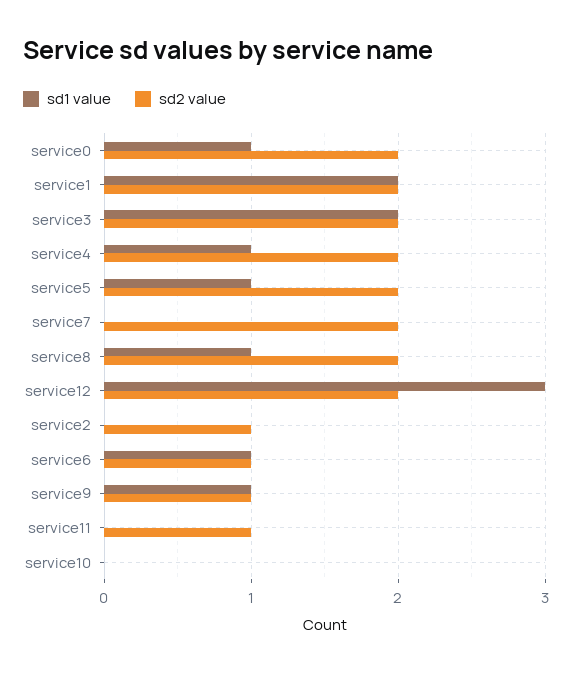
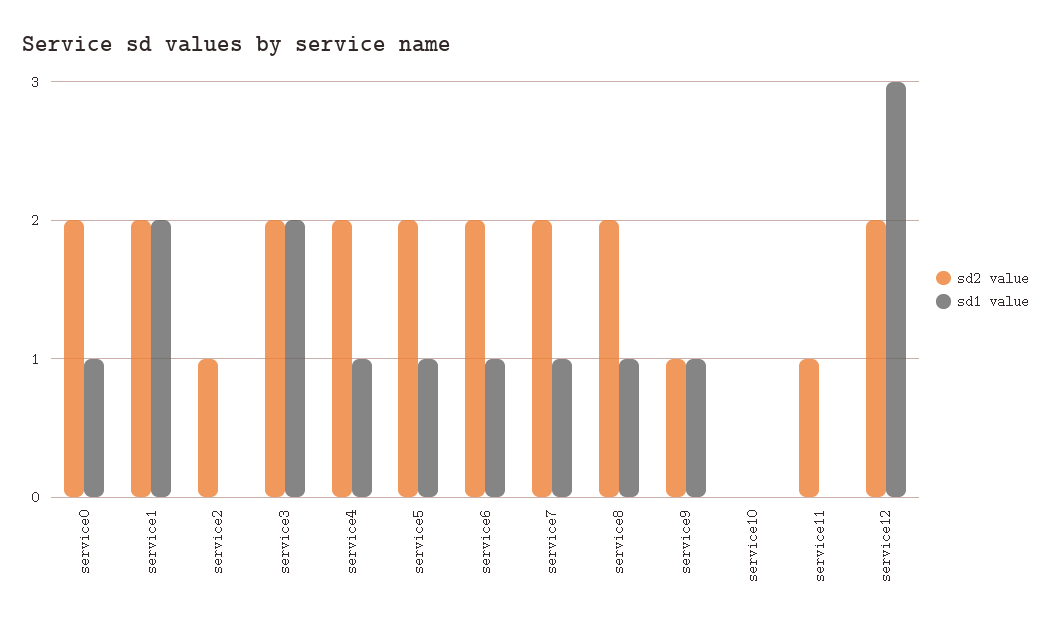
sd1 value, service7: 0 -> 1
sd2 value, service6: 1 -> 2

